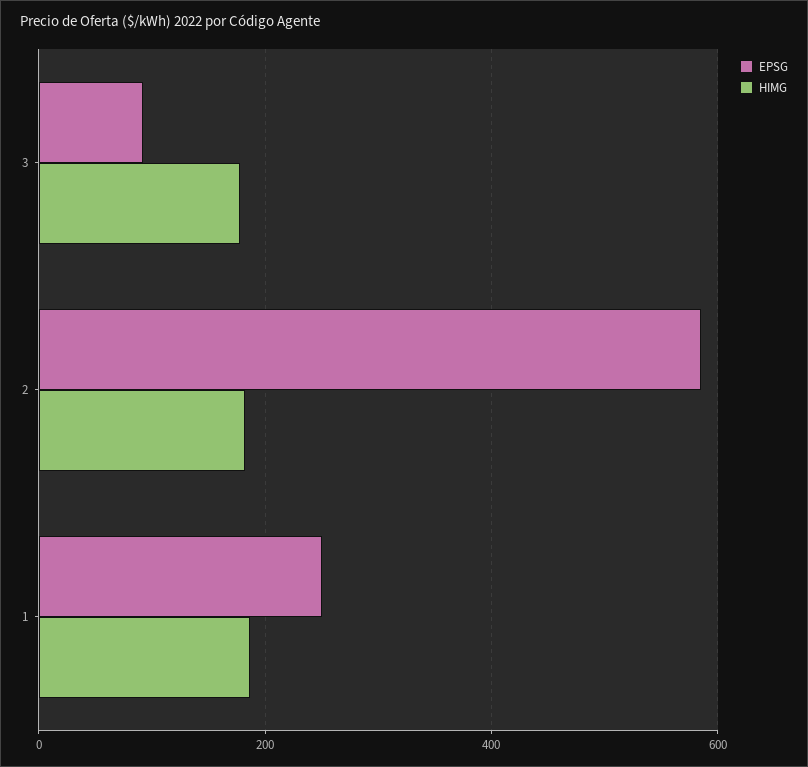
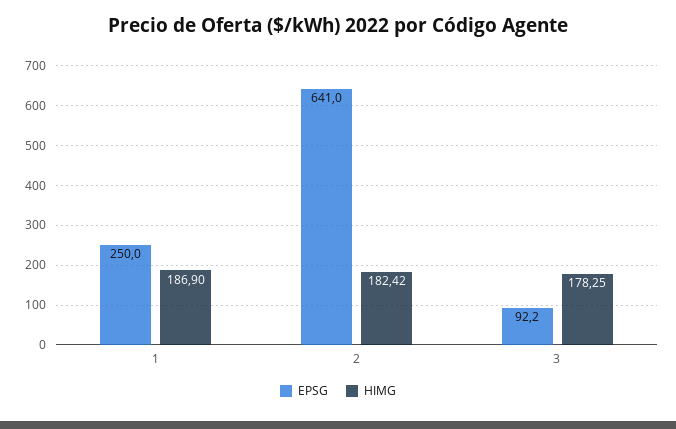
EPSG, 2: 580 -> 641

